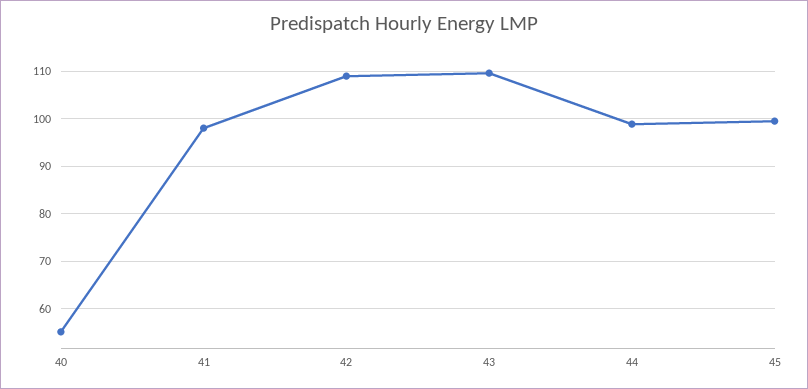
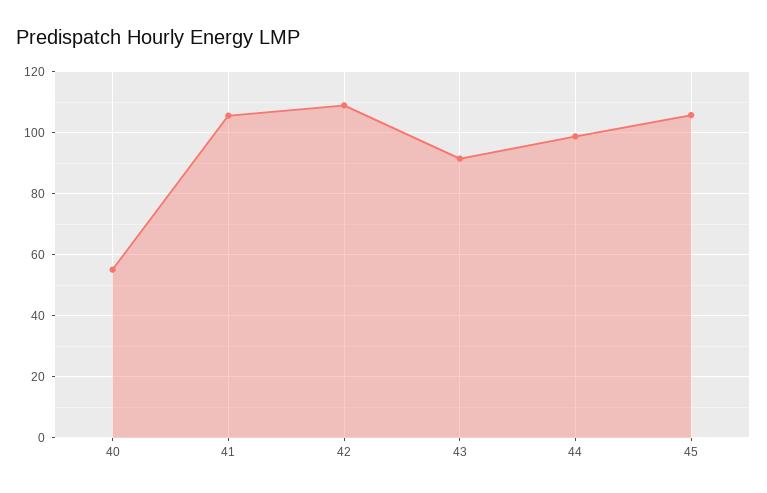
41: 98 -> 106
43: 110 -> 92
45: 100 -> 106

